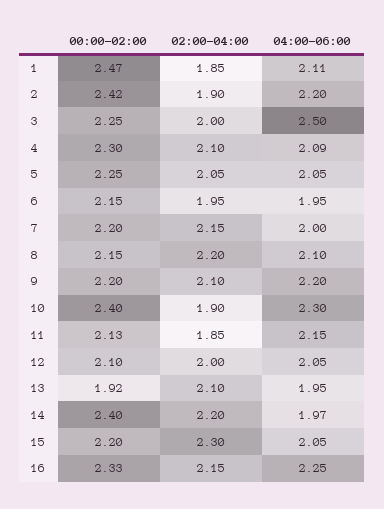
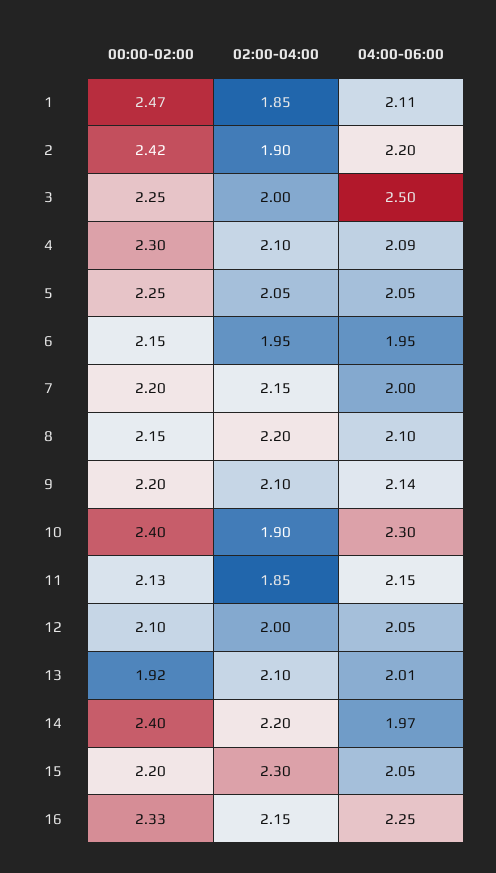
04:00-06:00, 9: 2.2 -> 2.14
04:00-06:00, 13: 1.95 -> 2.01

